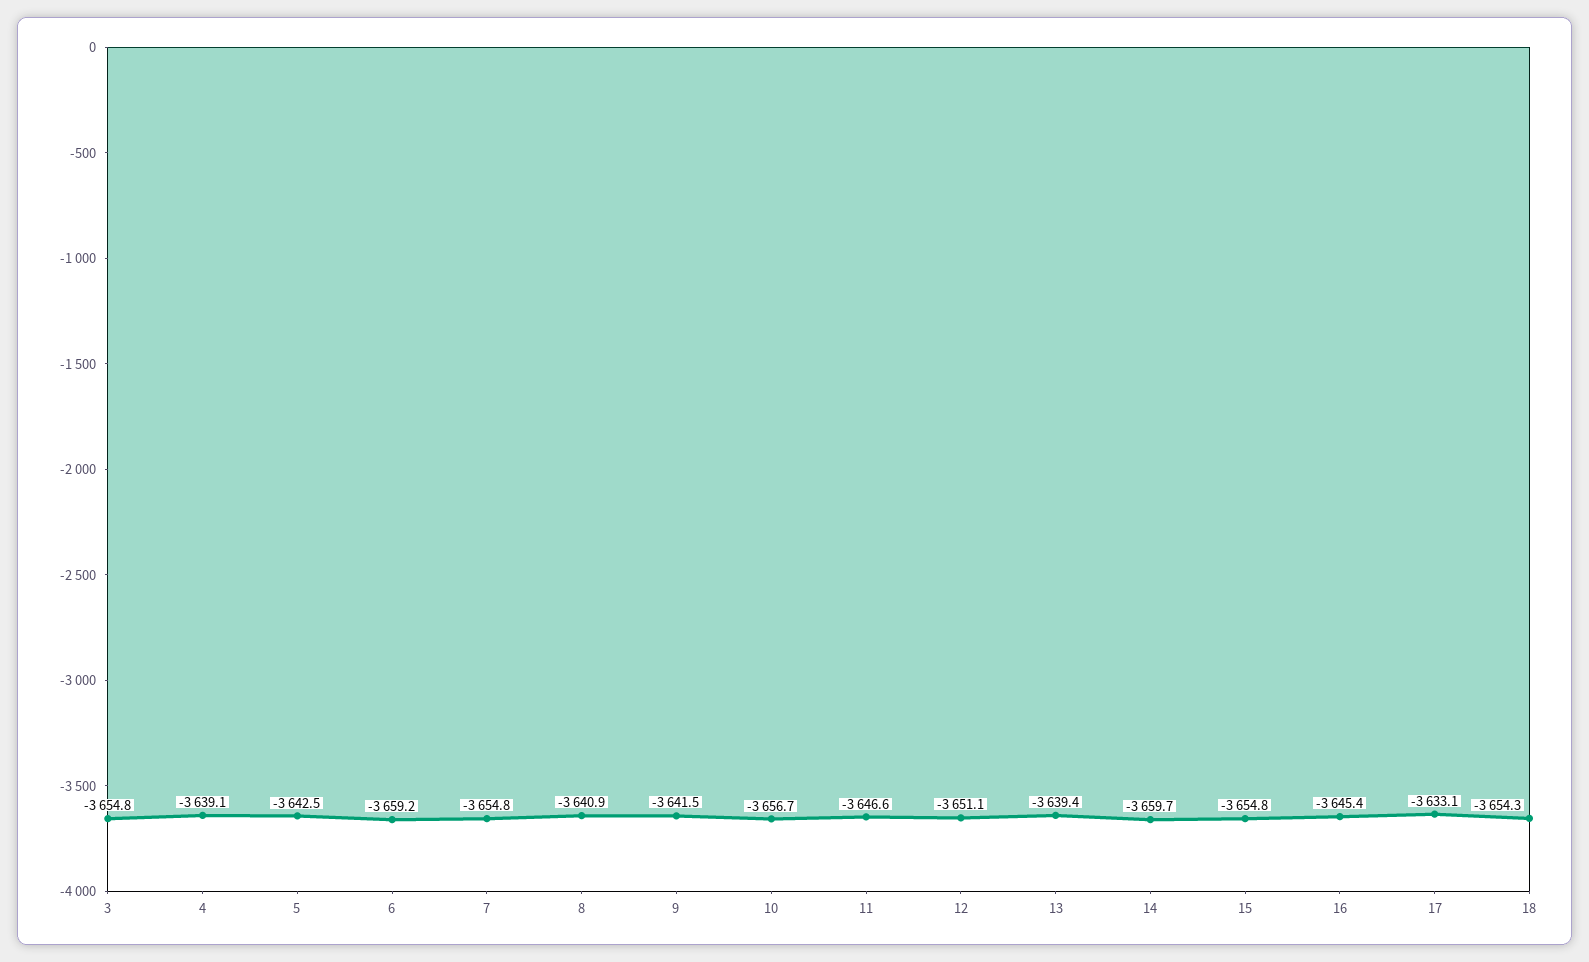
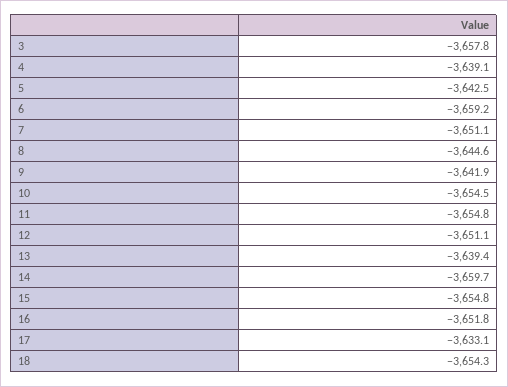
3: -3654.8 -> -3657.8
7: -3654.8 -> -3651.1
8: -3640.9 -> -3644.6
9: -3641.5 -> -3641.9
10: -3656.7 -> -3654.5
11: -3646.6 -> -3654.8
16: -3645.4 -> -3651.8

